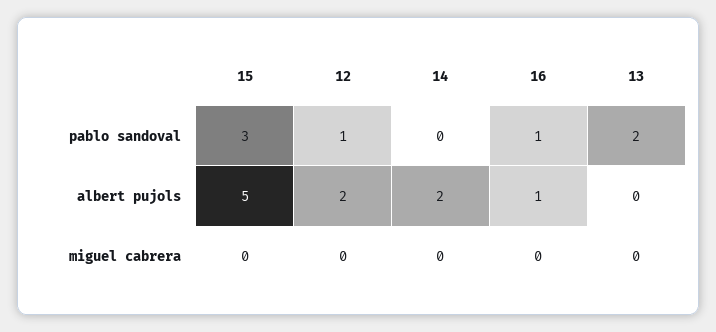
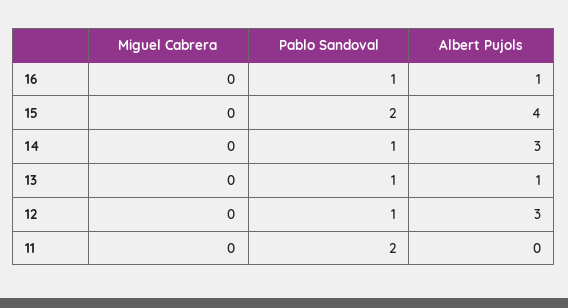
15, pablo sandoval: 3 -> 2
14, pablo sandoval: 0 -> 1
13, pablo sandoval: 2 -> 1
15, albert pujols: 5 -> 4
12, albert pujols: 2 -> 3
14, albert pujols: 2 -> 3
13, albert pujols: 0 -> 1
11, miguel cabrera: none -> 0
11, pablo sandoval: none -> 2
11, albert pujols: none -> 0

